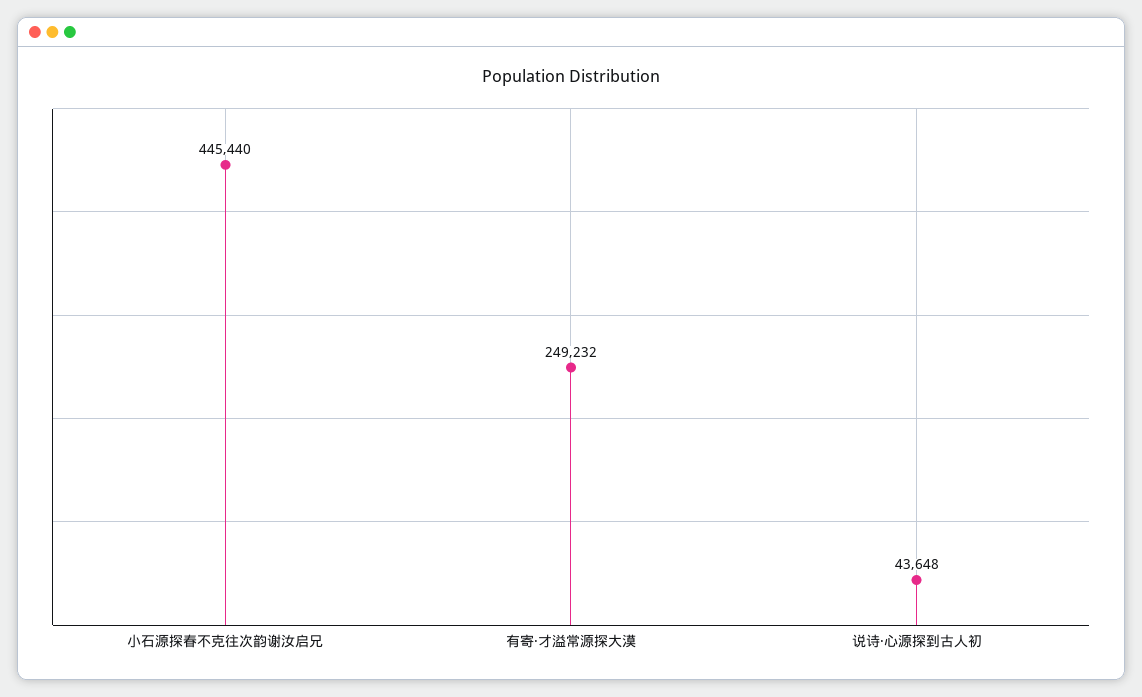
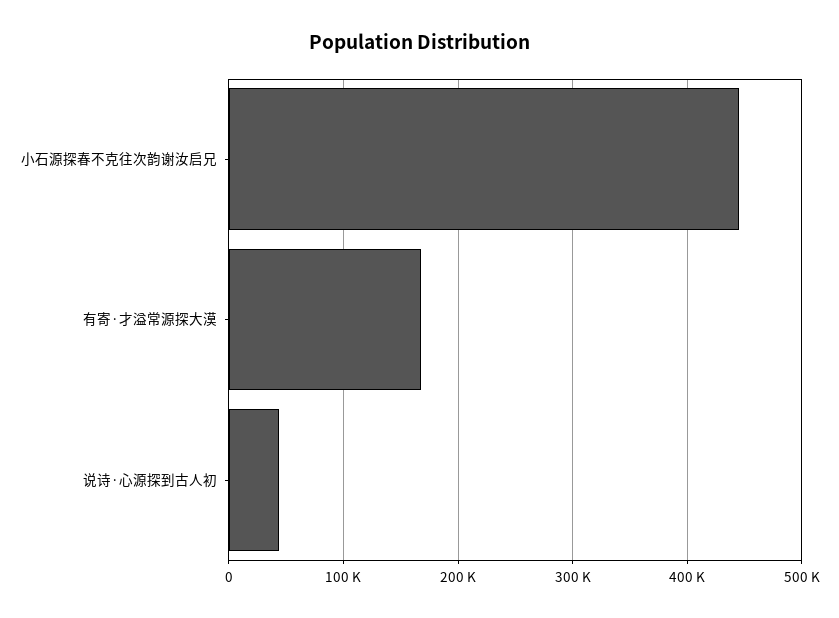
有寄·才溢常源探大漠: 249232 -> 170000

